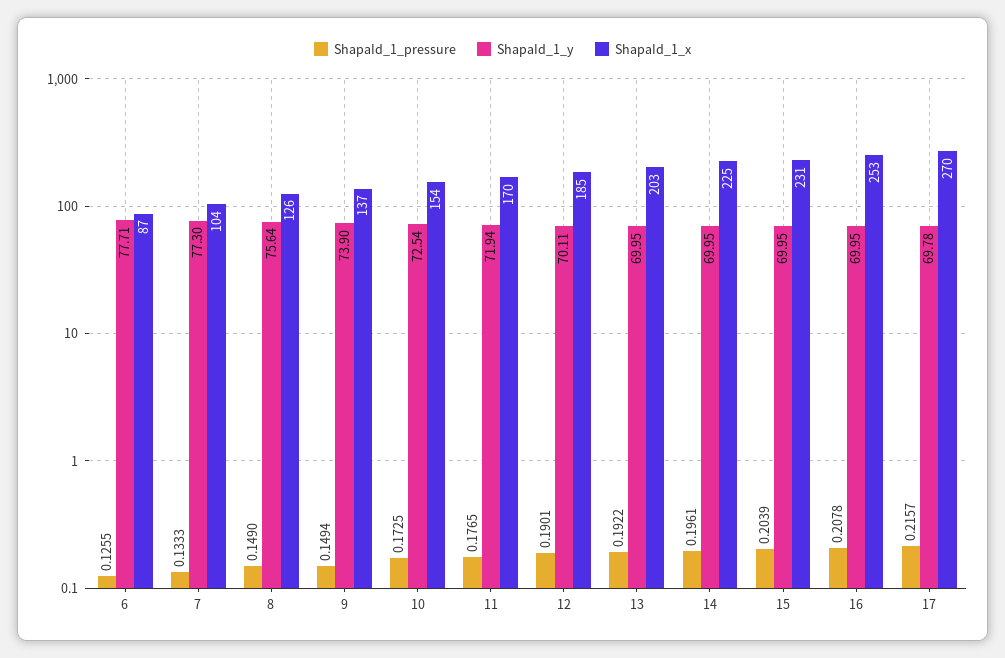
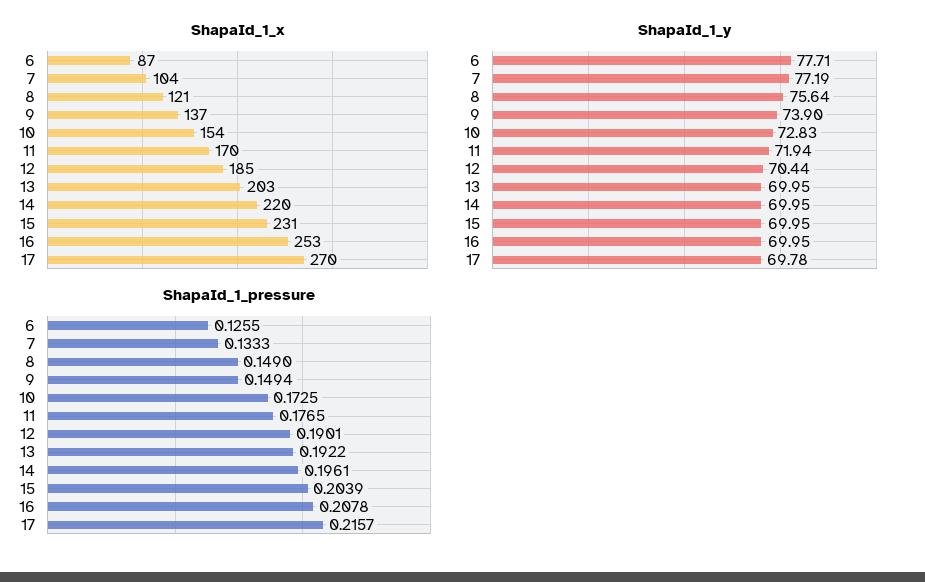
ShapaId_1_y, 7: 77.3 -> 77.19
ShapaId_1_x, 8: 126 -> 121
ShapaId_1_y, 10: 72.54 -> 72.83
ShapaId_1_y, 12: 70.11 -> 70.44
ShapaId_1_x, 14: 225 -> 220

